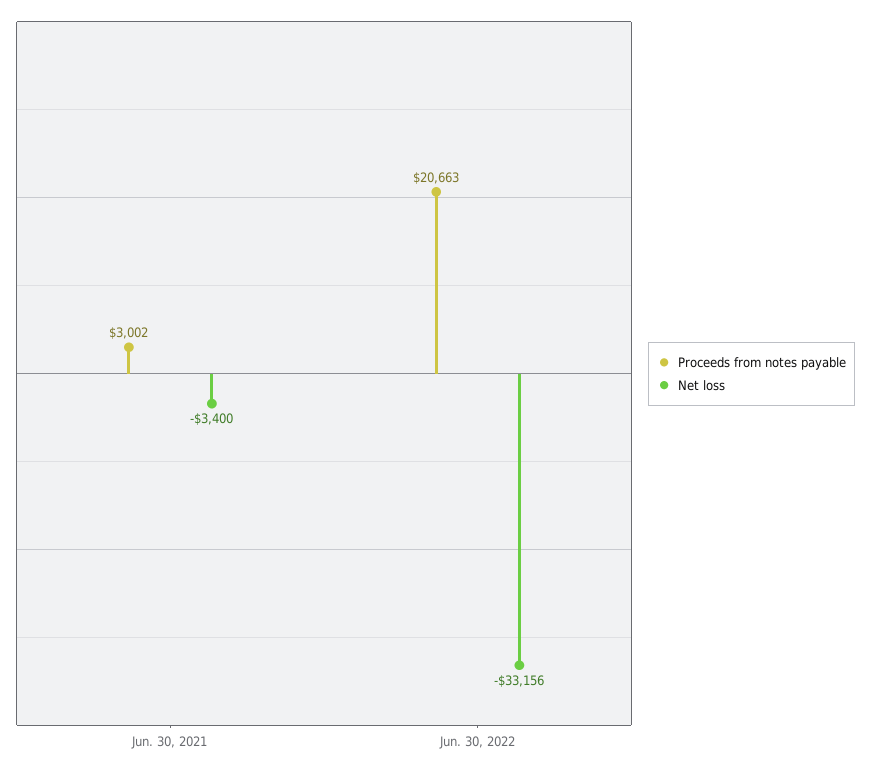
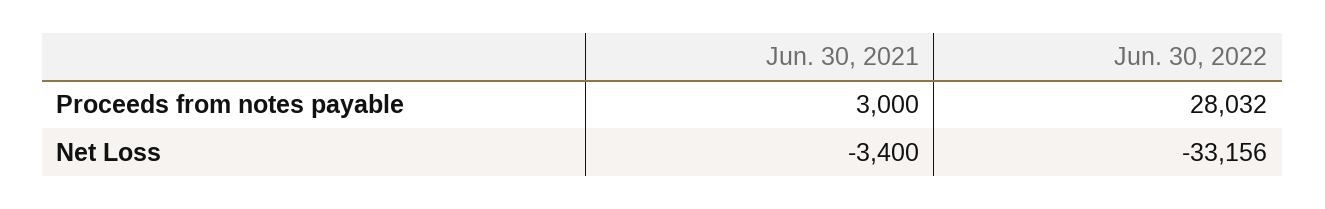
Proceeds from notes payable, Jun. 30, 2021: 3002 -> 3000
Proceeds from notes payable, Jun. 30, 2022: 20663 -> 28032

